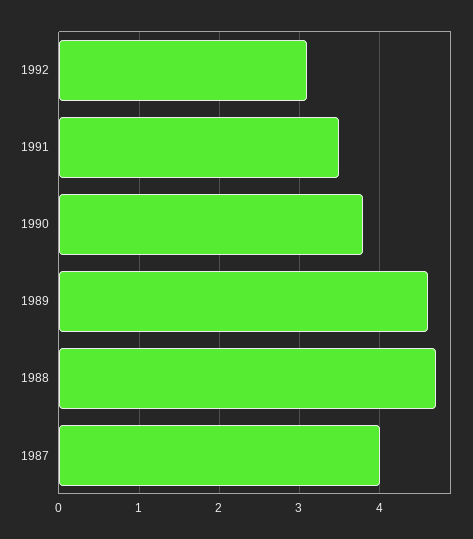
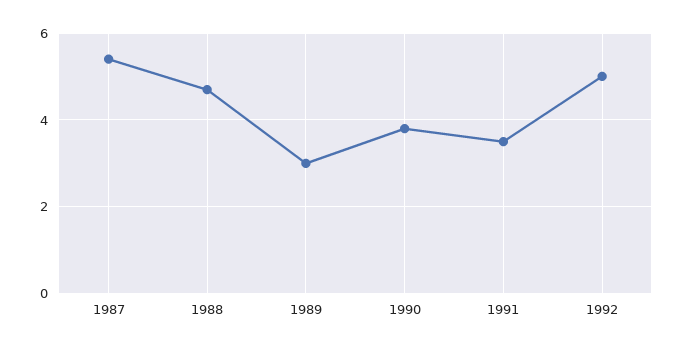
1992: 3.1 -> 5
1989: 4.6 -> 3
1987: 4 -> 5.5

